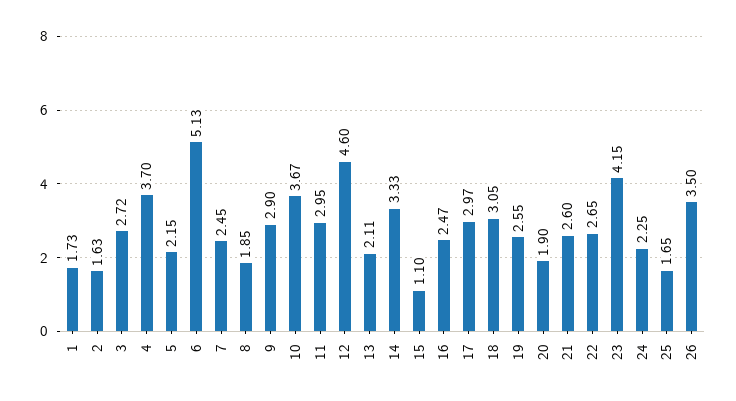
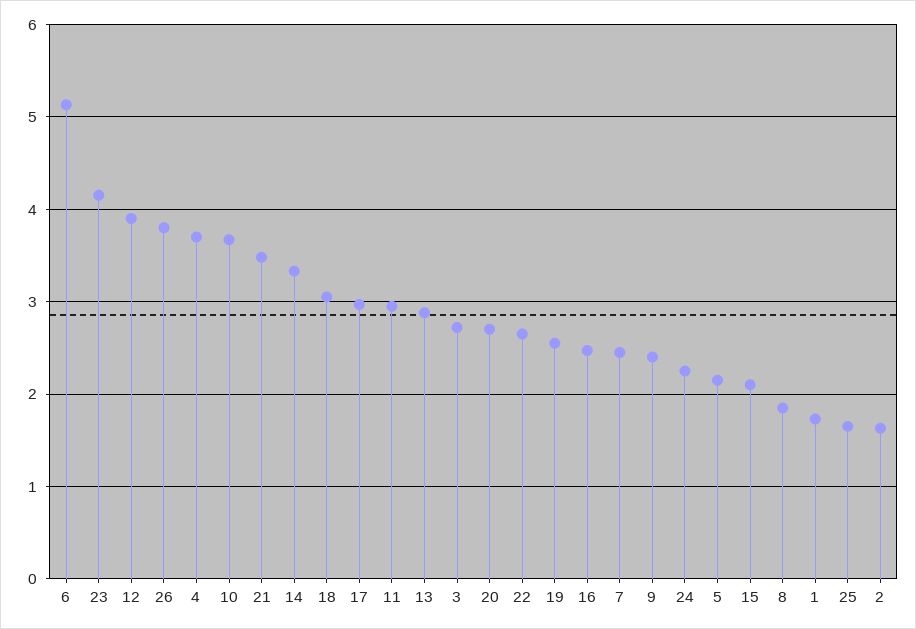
9: 2.9 -> 2.4
12: 4.6 -> 3.9
13: 2.11 -> 2.9
15: 1.1 -> 2.1
20: 1.9 -> 2.7
21: 2.6 -> 3.5
26: 3.5 -> 3.8

